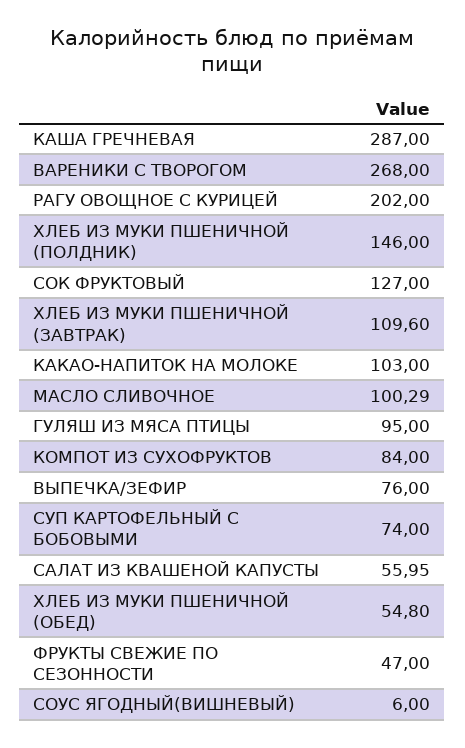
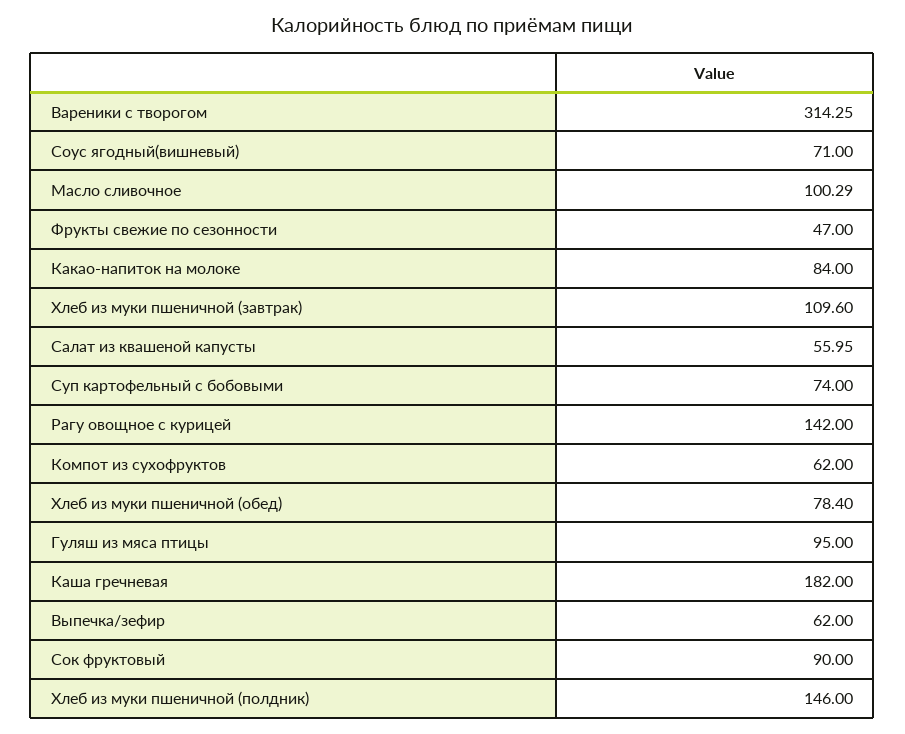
КАША ГРЕЧНЕВАЯ: 287 -> 182
ВАРЕНИКИ С ТВОРОГОМ: 268 -> 314.25
РАГУ ОВОЩНОЕ С КУРИЦЕЙ: 202 -> 142
СОК ФРУКТОВЫЙ: 127 -> 90
КАКАО-НАПИТОК НА МОЛОКЕ: 103 -> 84
КОМПОТ ИЗ СУХОФРУКТОВ: 84 -> 62
ВЫПЕЧКА/ЗЕФИР: 76 -> 62
ХЛЕБ ИЗ МУКИ ПШЕНИЧНОЙ (ОБЕД): 54.8 -> 78.4
СОУС ЯГОДНЫЙ(ВИШНЕВЫЙ): 6 -> 71

